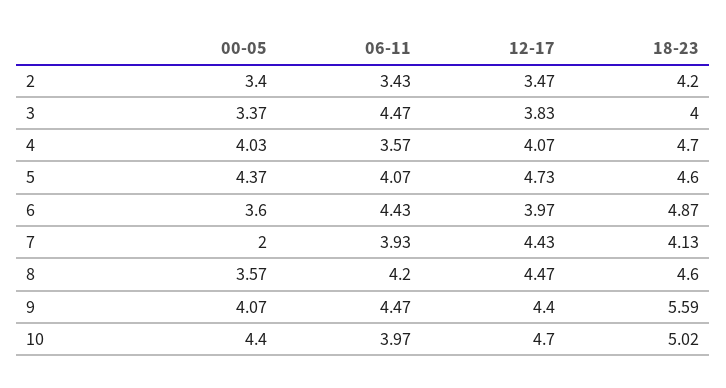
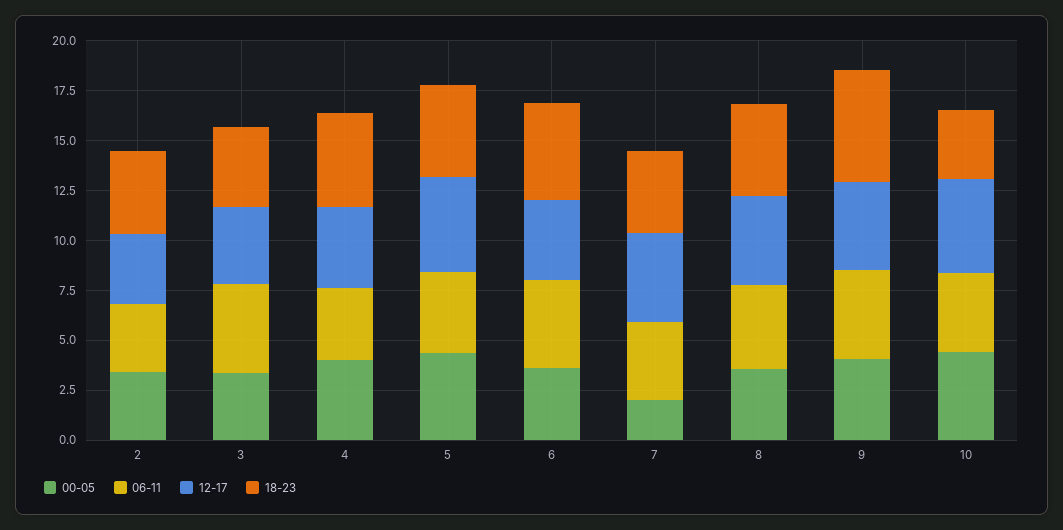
18-23, 10: 5.02 -> 3.5

